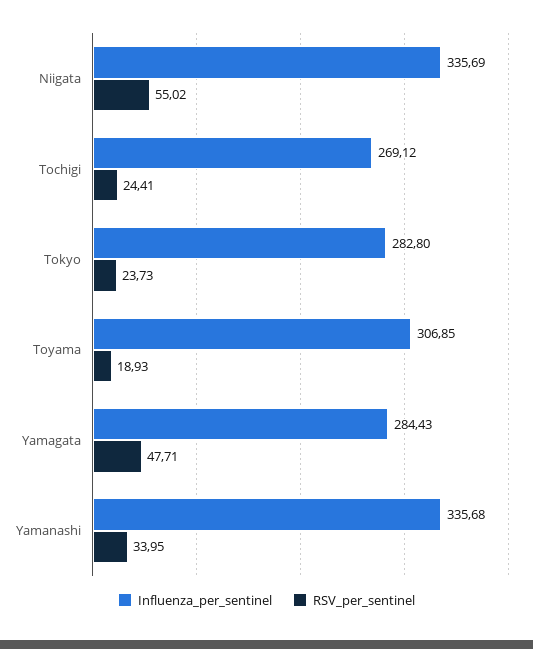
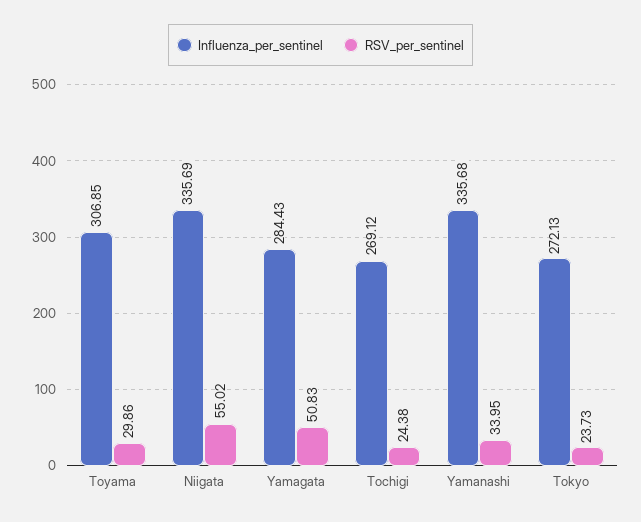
RSV_per_sentinel, Tochigi: 24.41 -> 24.38
Influenza_per_sentinel, Tokyo: 282.8 -> 272.13
RSV_per_sentinel, Toyama: 18.93 -> 29.86
RSV_per_sentinel, Yamagata: 47.71 -> 50.83

